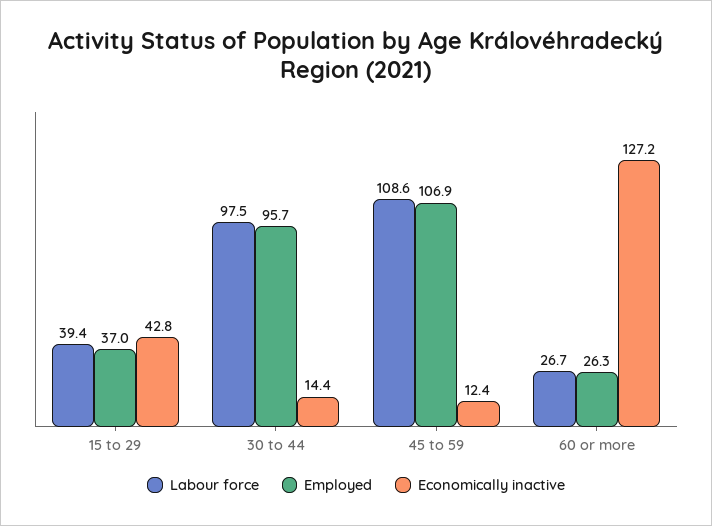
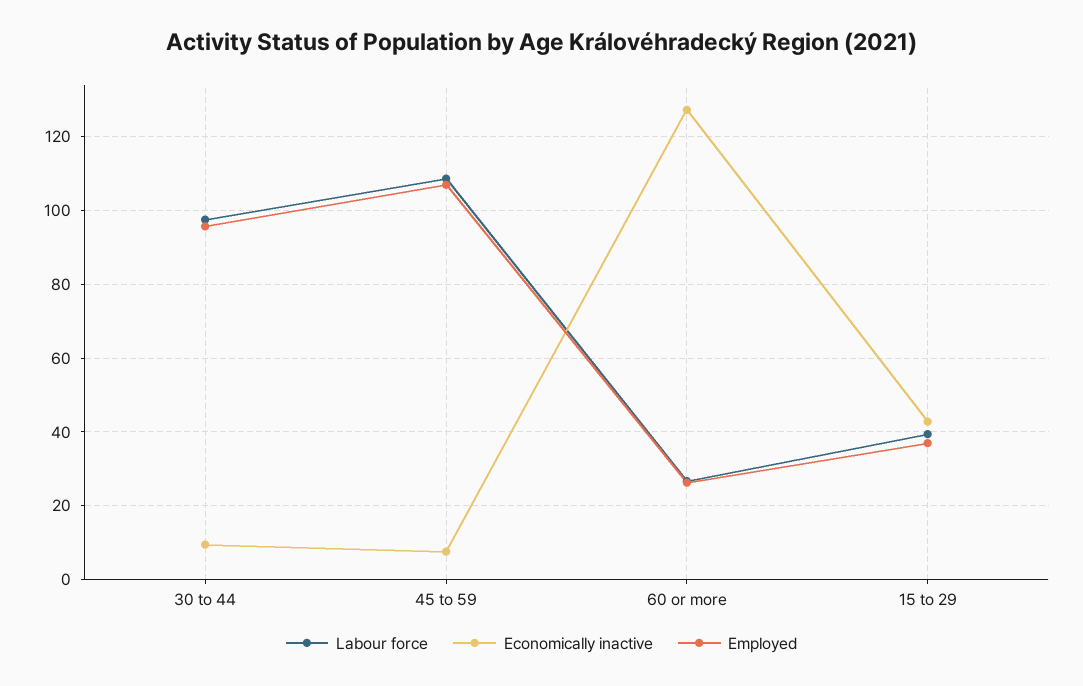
Economically inactive, 30 to 44: 14.4 -> 10
Economically inactive, 45 to 59: 12.4 -> 8

